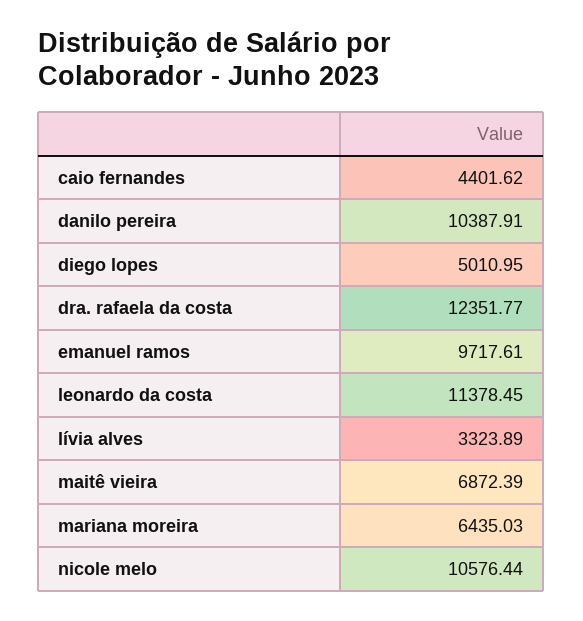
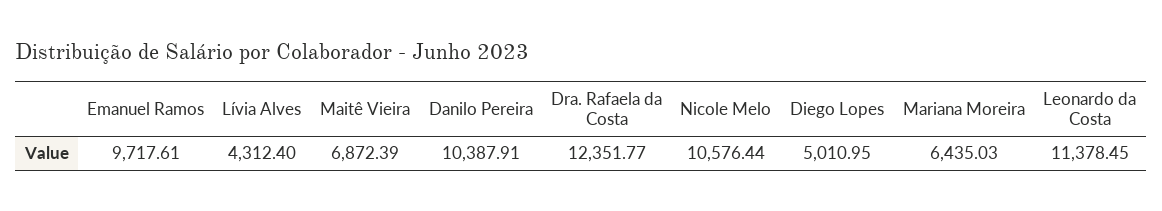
caio fernandes: 4401.62 -> none
lívia alves: 3323.89 -> 4312.4

